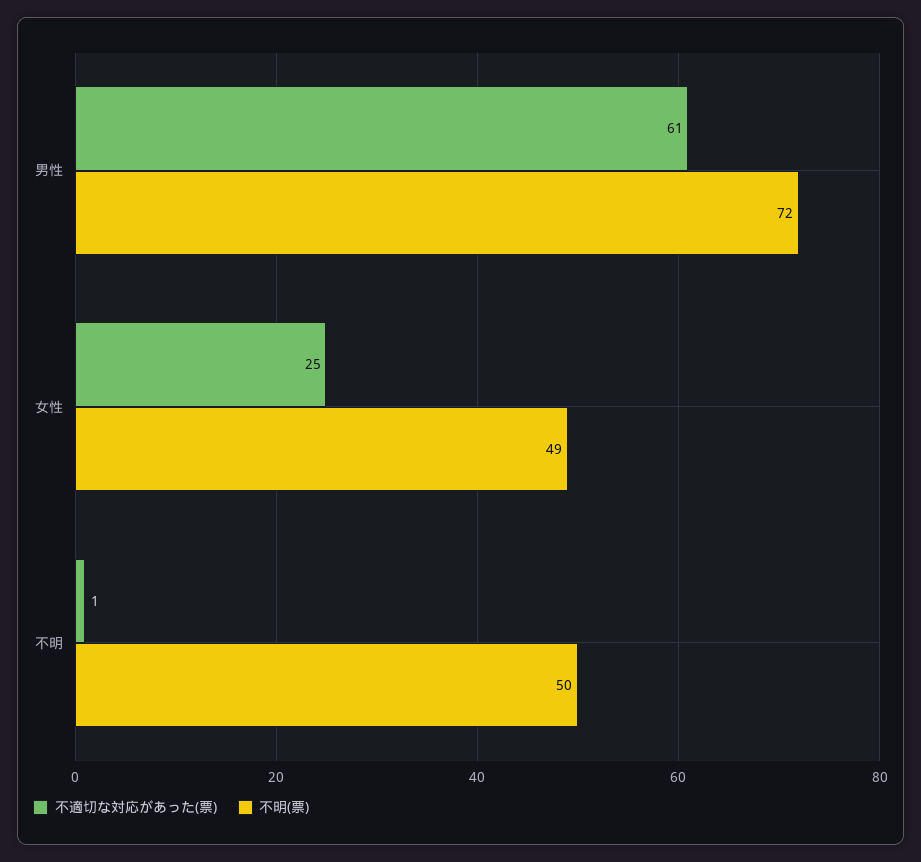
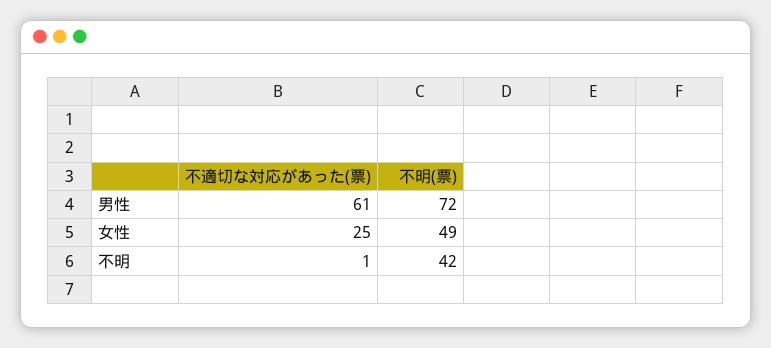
不明(票), 不明: 50 -> 42

